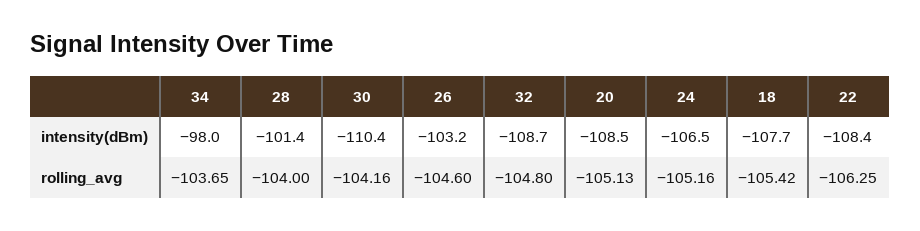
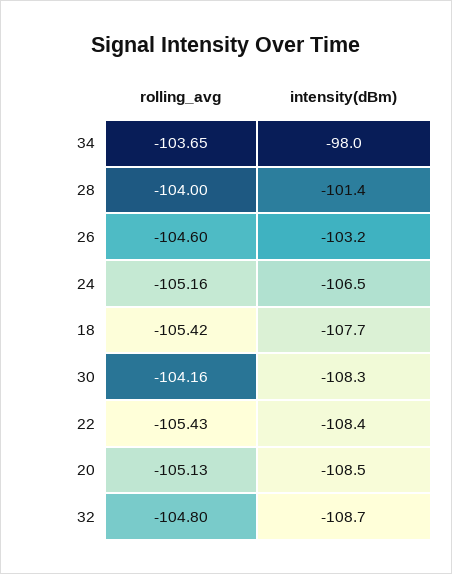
30, intensity(dBm): -110.4 -> -108.3
22, rolling_avg: -106.25 -> -105.43

